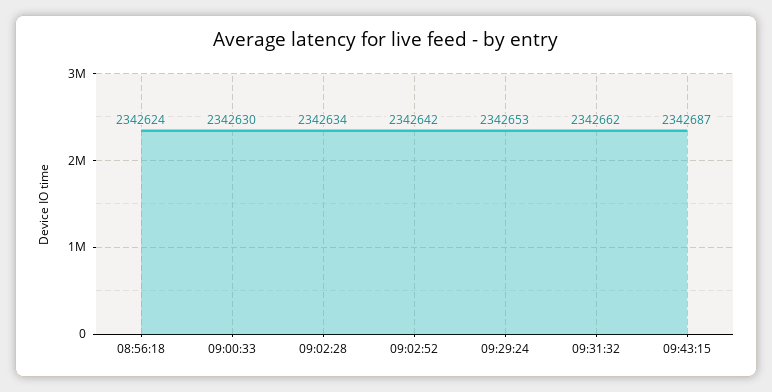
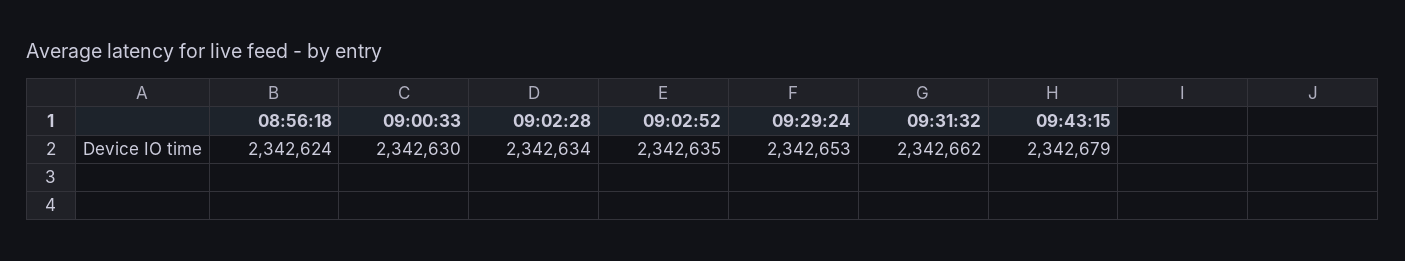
09:02:52: 2342642 -> 2342635
09:43:15: 2342687 -> 2342679

